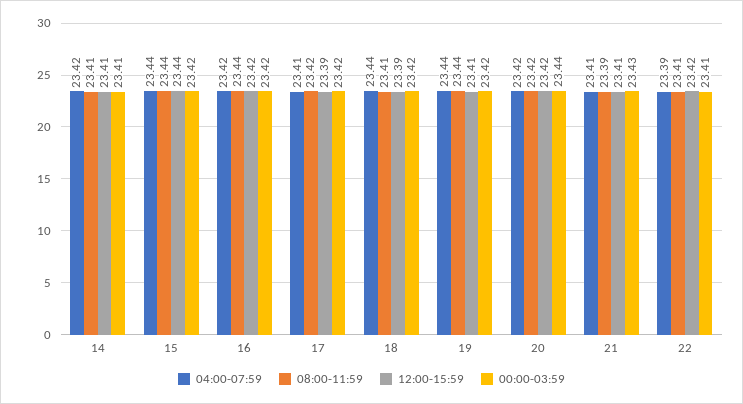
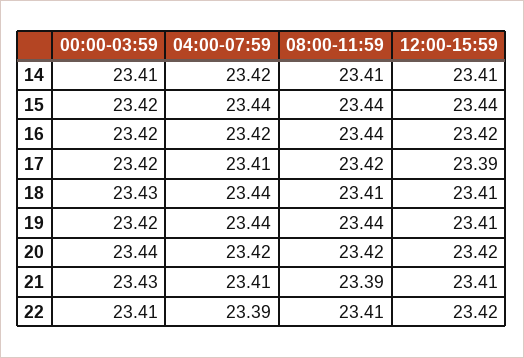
12:00-15:59, 18: 23.39 -> 23.41
00:00-03:59, 18: 23.42 -> 23.43

